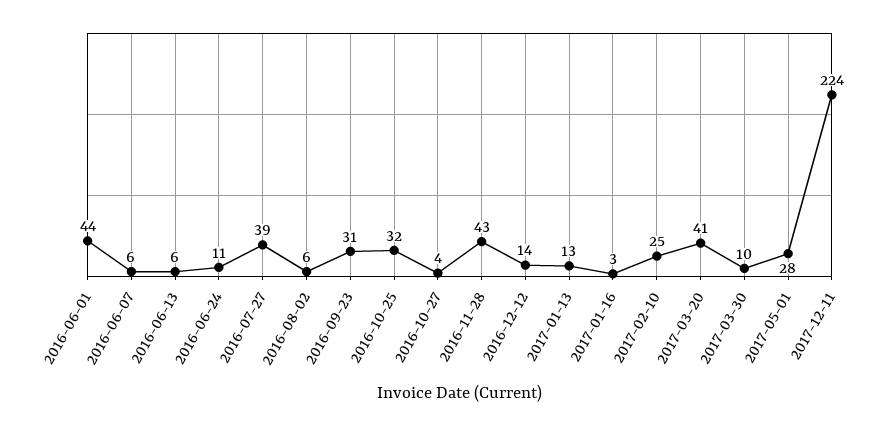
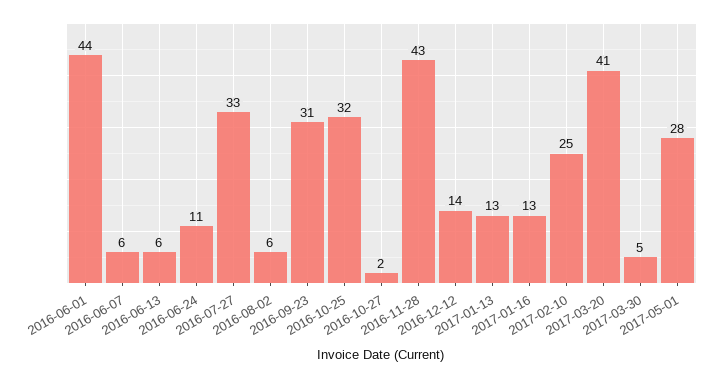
2016-07-27: 39 -> 33
2016-10-27: 4 -> 2
2017-01-16: 3 -> 13
2017-03-30: 10 -> 5
2017-12-11: 224 -> none

